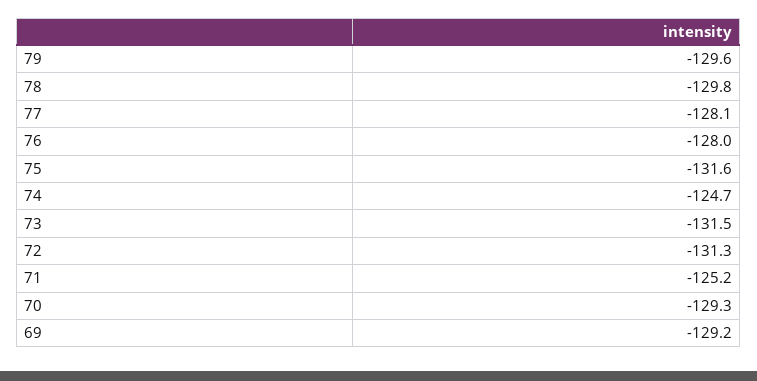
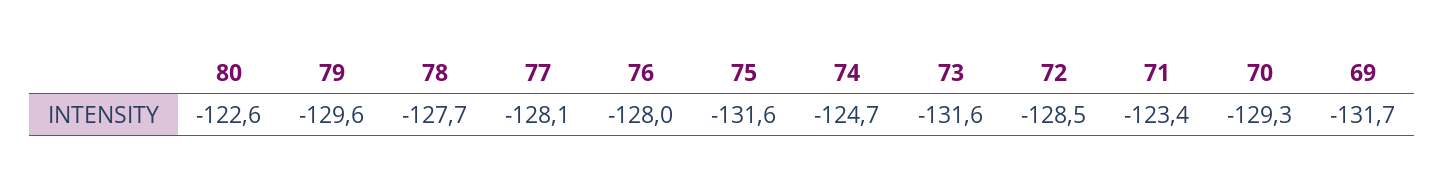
78: -129.8 -> -127.7
73: -131.5 -> -131.6
72: -131.3 -> -128.5
71: -125.2 -> -123.4
69: -129.2 -> -131.7
80: none -> -122.6

